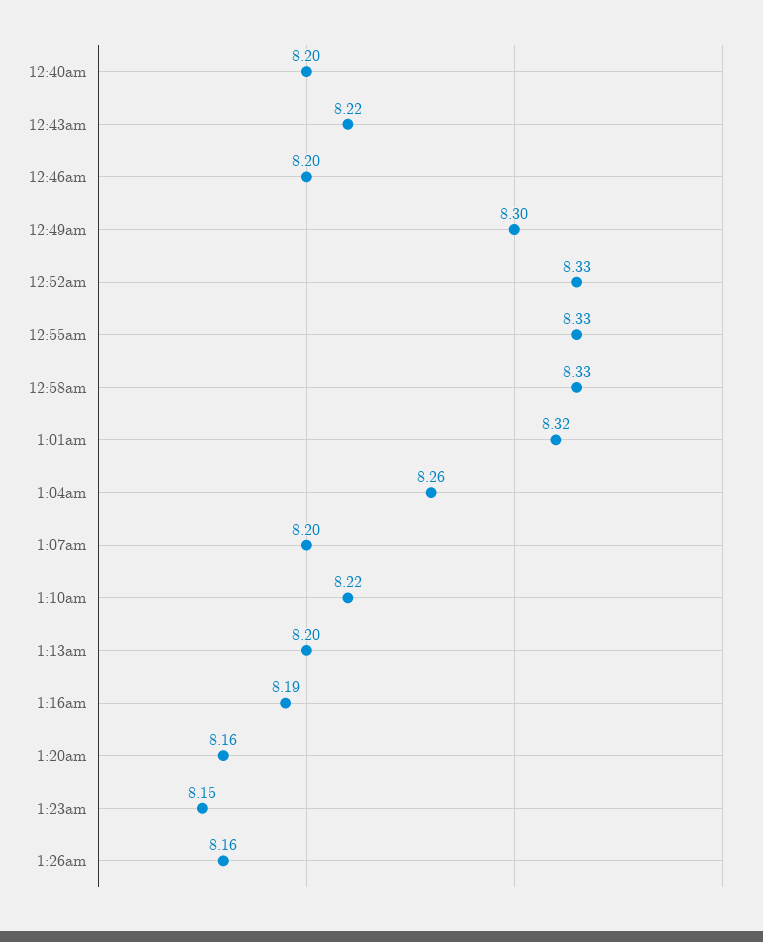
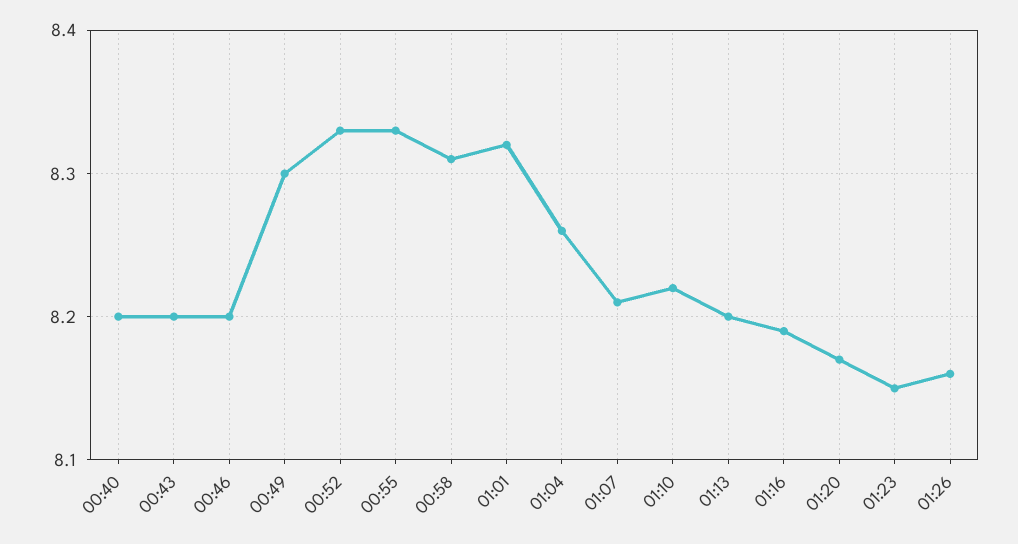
12:43am: 8.22 -> 8.2
12:58am: 8.33 -> 8.31
1:07am: 8.2 -> 8.21
1:20am: 8.16 -> 8.17

